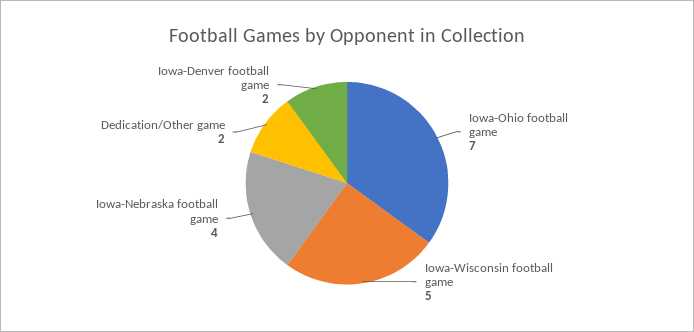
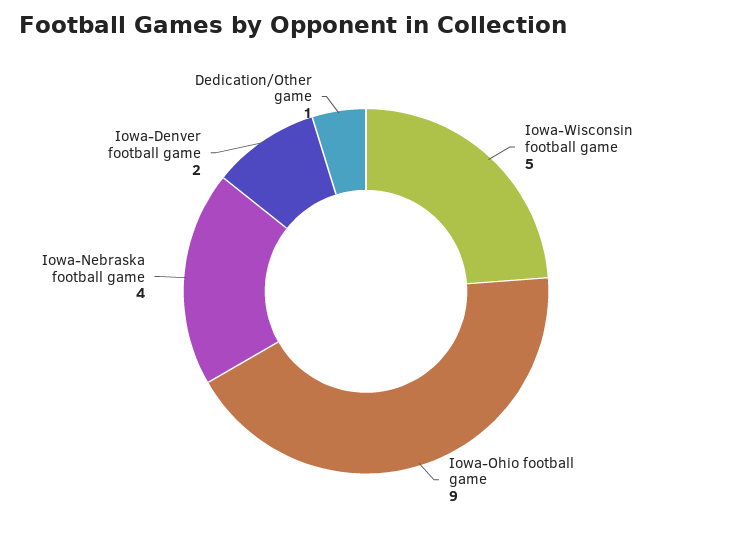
Iowa-Ohio football game: 7 -> 9
Dedication/Other game: 2 -> 1

